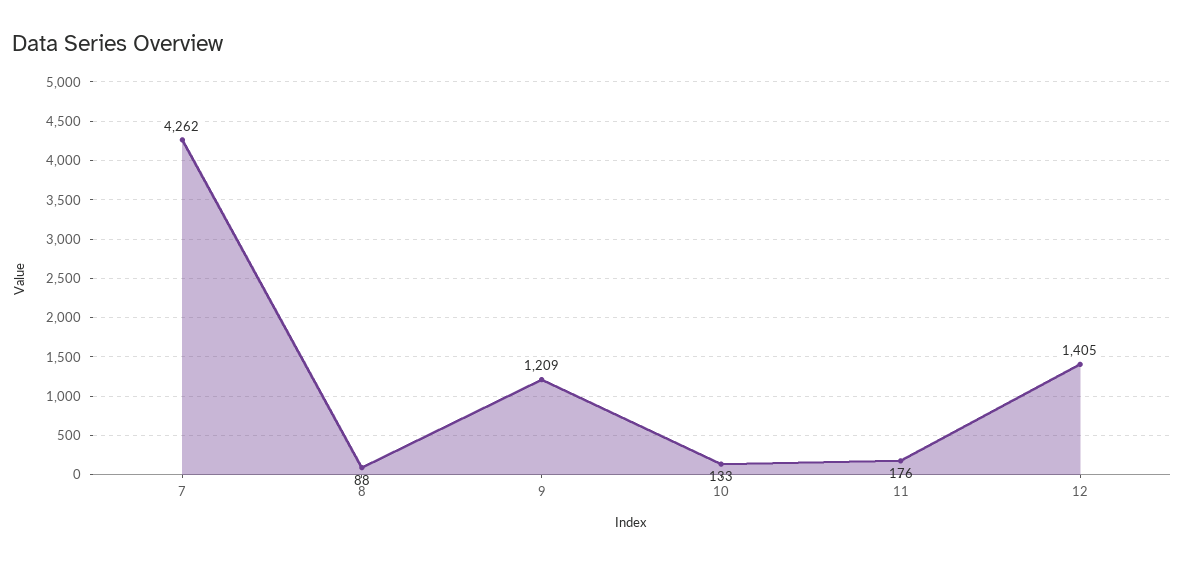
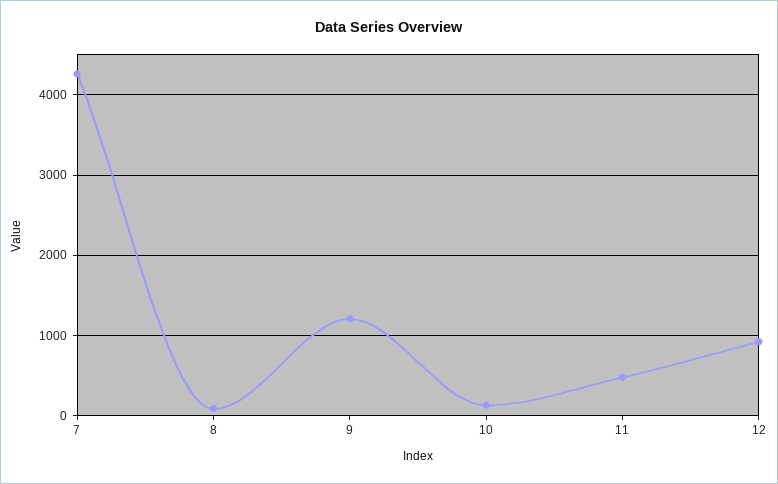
11: 176 -> 500
12: 1405 -> 900

